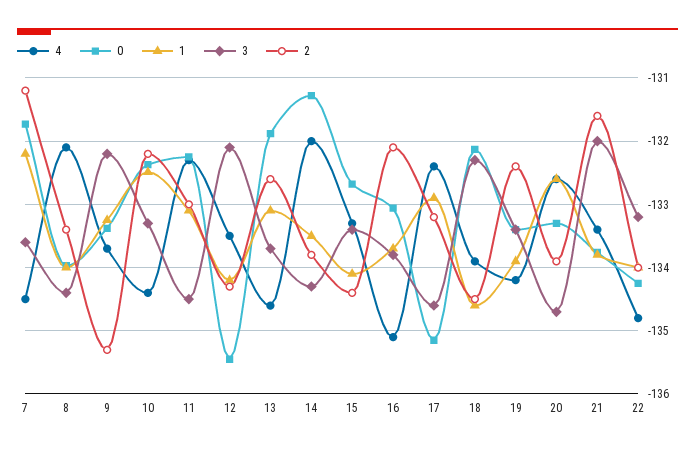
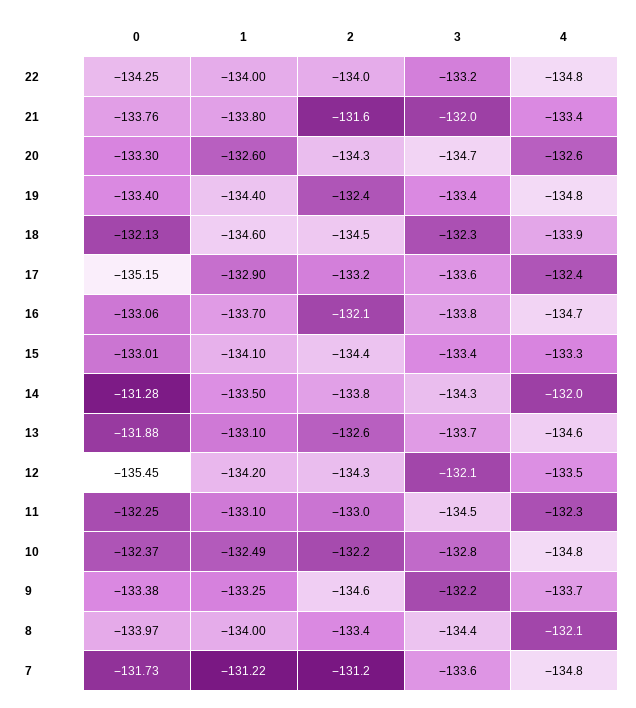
4, 7: -134.5 -> -134.8
1, 7: -132.2 -> -131.22
2, 9: -135.3 -> -134.6
4, 10: -134.4 -> -134.8
3, 10: -133.3 -> -132.8
0, 15: -132.7 -> -133.01
4, 16: -135.1 -> -134.7
3, 17: -134.6 -> -133.6
4, 19: -134.2 -> -134.8
1, 19: -133.9 -> -134.4
2, 20: -133.9 -> -134.3

